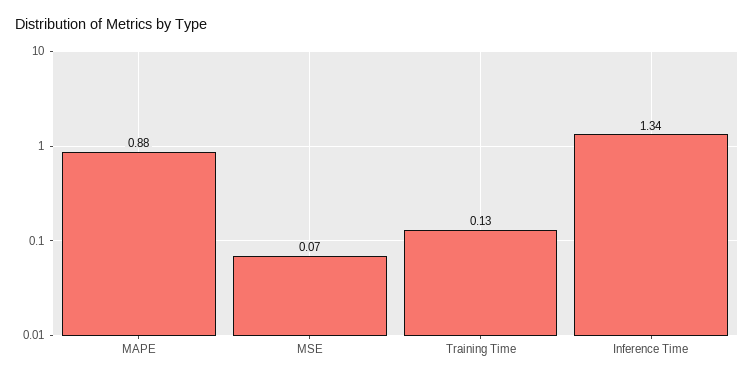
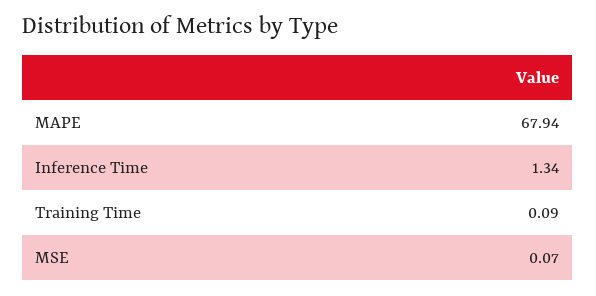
MAPE: 0.88 -> 67.94
Training Time: 0.13 -> 0.09

